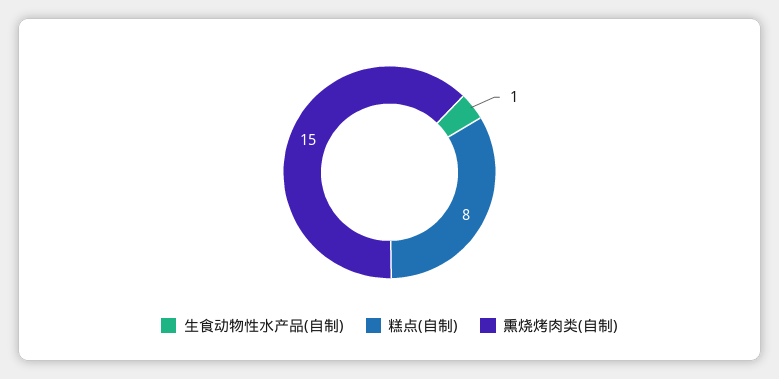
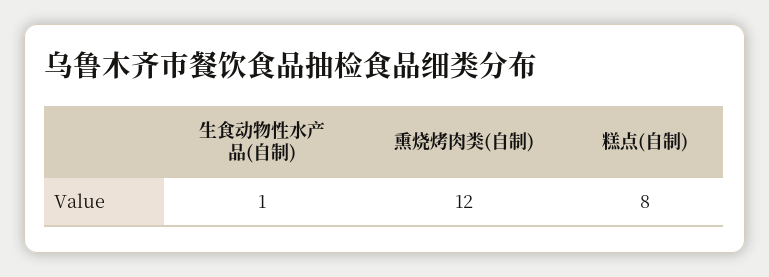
熏烧烤肉类(自制): 15 -> 12

